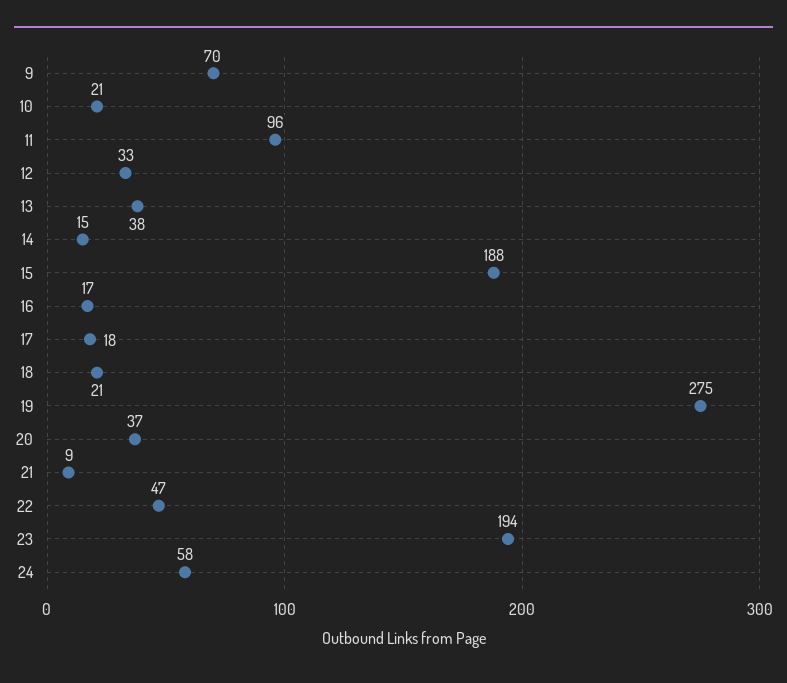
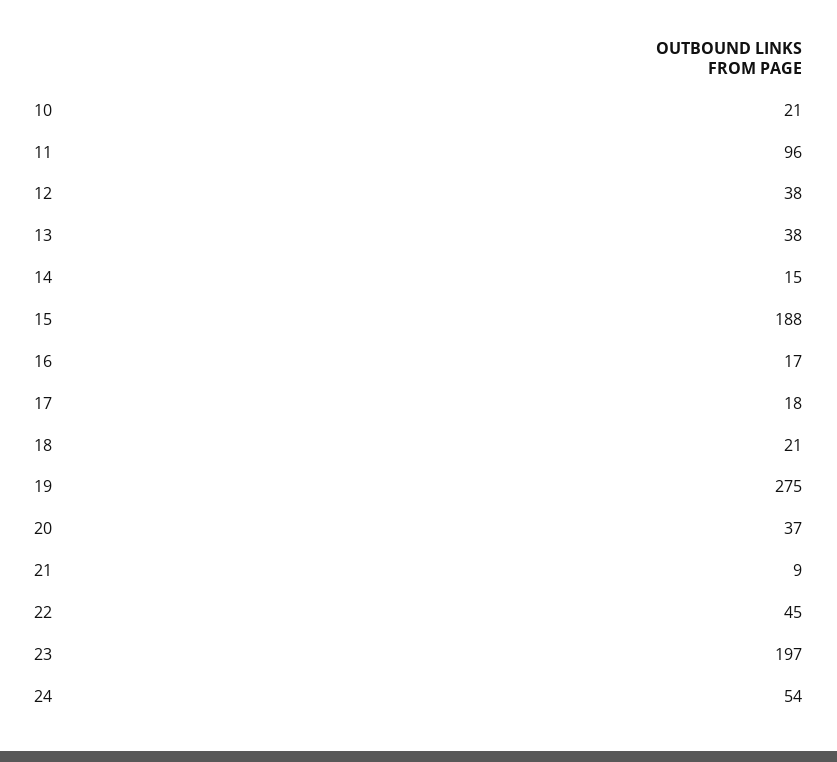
9: 70 -> none
12: 33 -> 38
22: 47 -> 45
23: 194 -> 197
24: 58 -> 54

